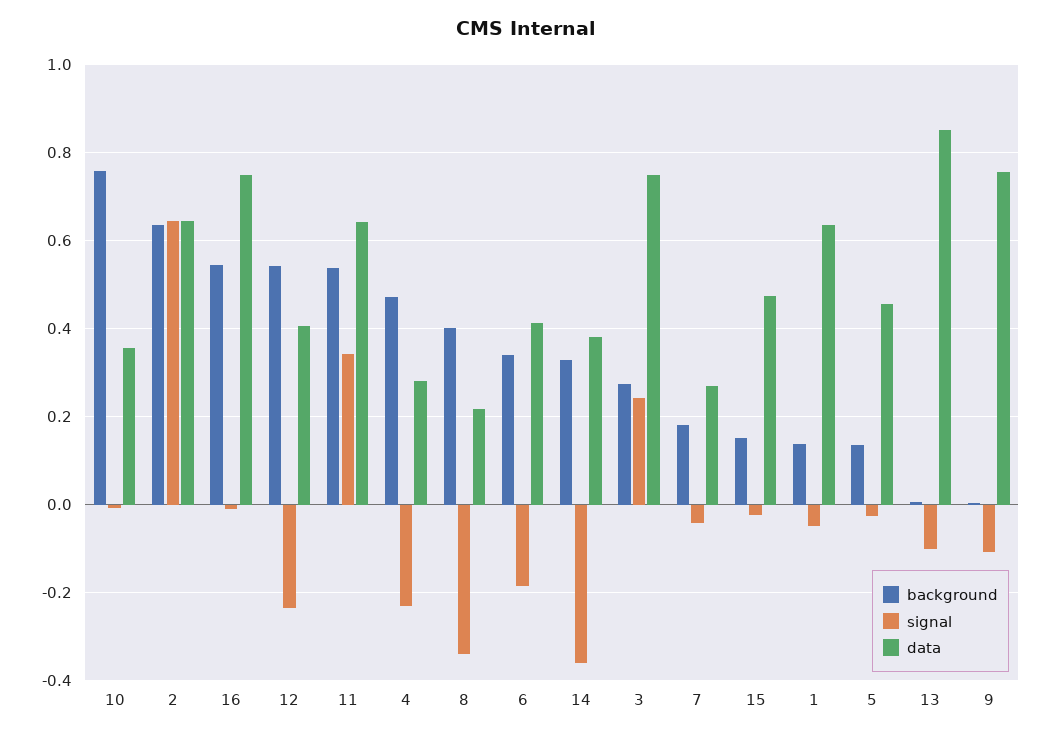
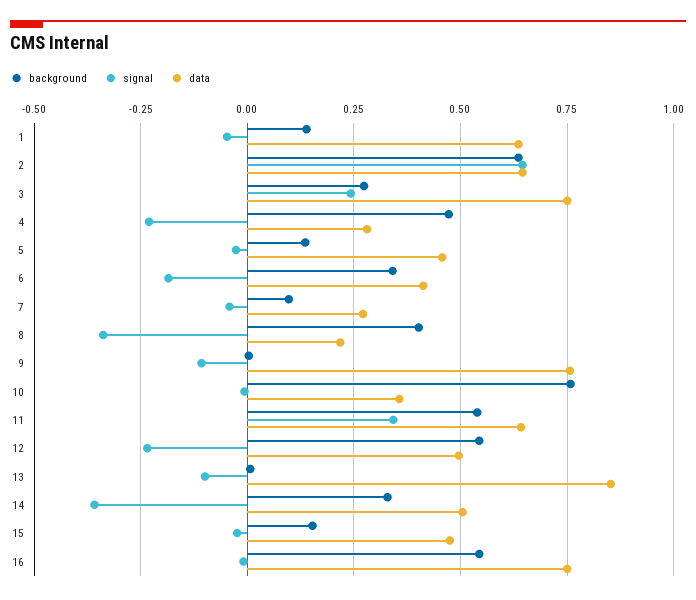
data, 12: 0.4 -> 0.5
data, 14: 0.38 -> 0.5
background, 7: 0.18 -> 0.1

